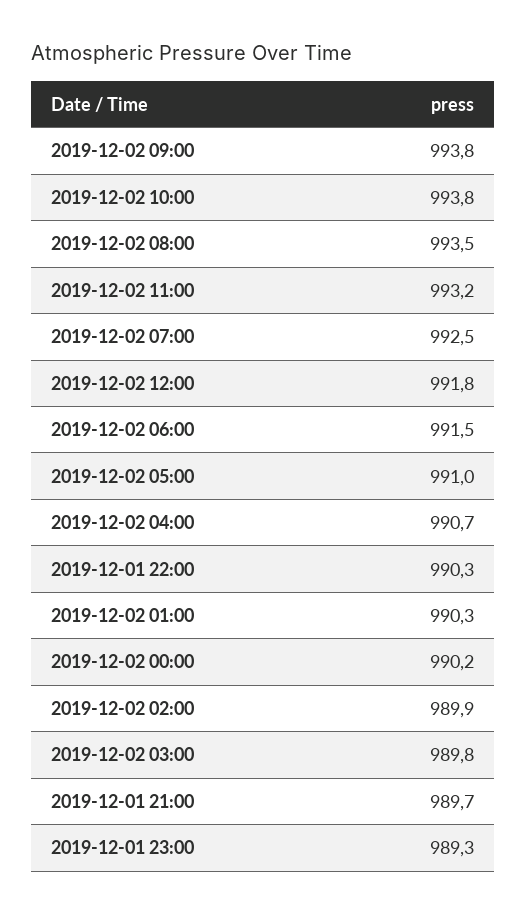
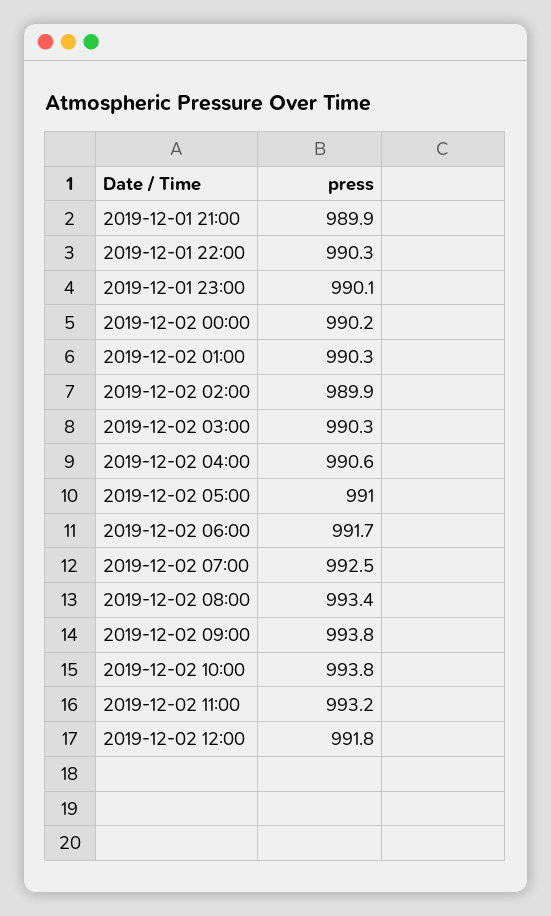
2019-12-02 08:00: 993.5 -> 993.4
2019-12-02 06:00: 991.5 -> 991.7
2019-12-02 04:00: 990.7 -> 990.6
2019-12-02 03:00: 989.8 -> 990.3
2019-12-01 21:00: 989.7 -> 989.9
2019-12-01 23:00: 989.3 -> 990.1

